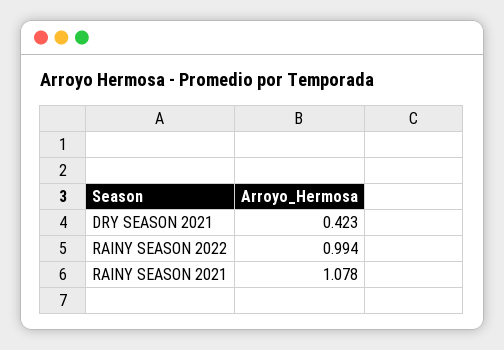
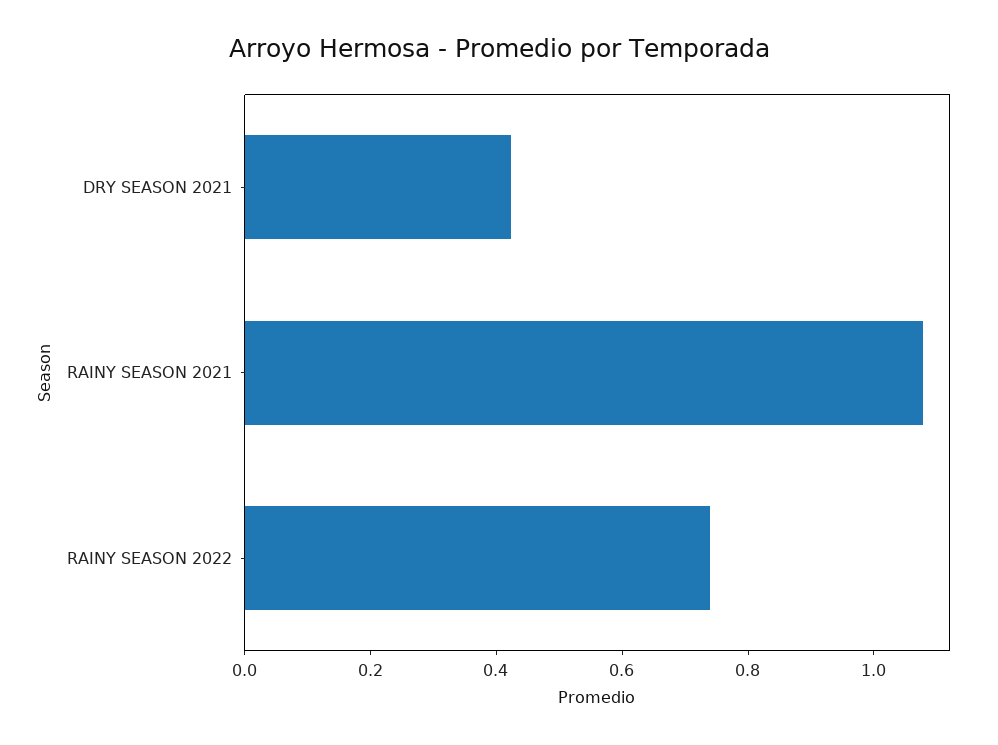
RAINY SEASON 2022: 0.994 -> 0.75

